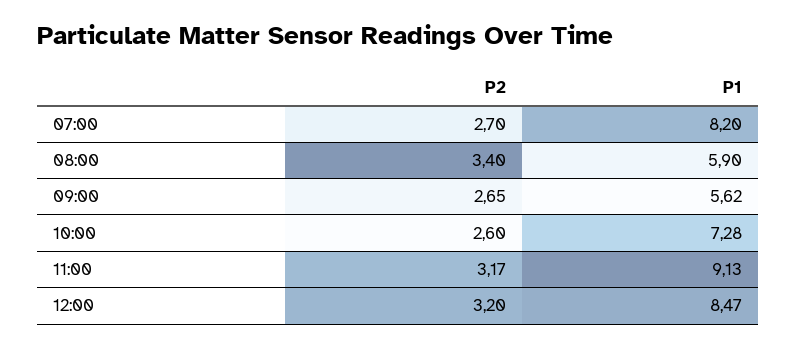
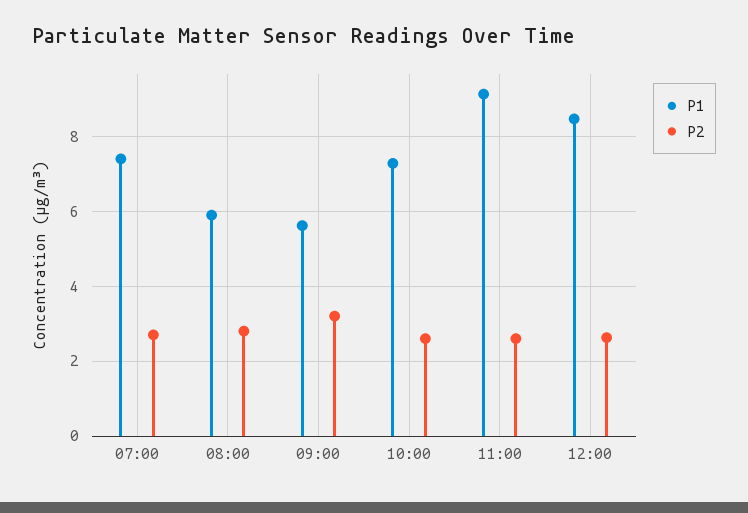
P1, 07:00: 8.2 -> 7.4
P2, 08:00: 3.4 -> 2.8
P2, 09:00: 2.65 -> 3.2
P2, 11:00: 3.17 -> 2.6
P2, 12:00: 3.2 -> 2.6

